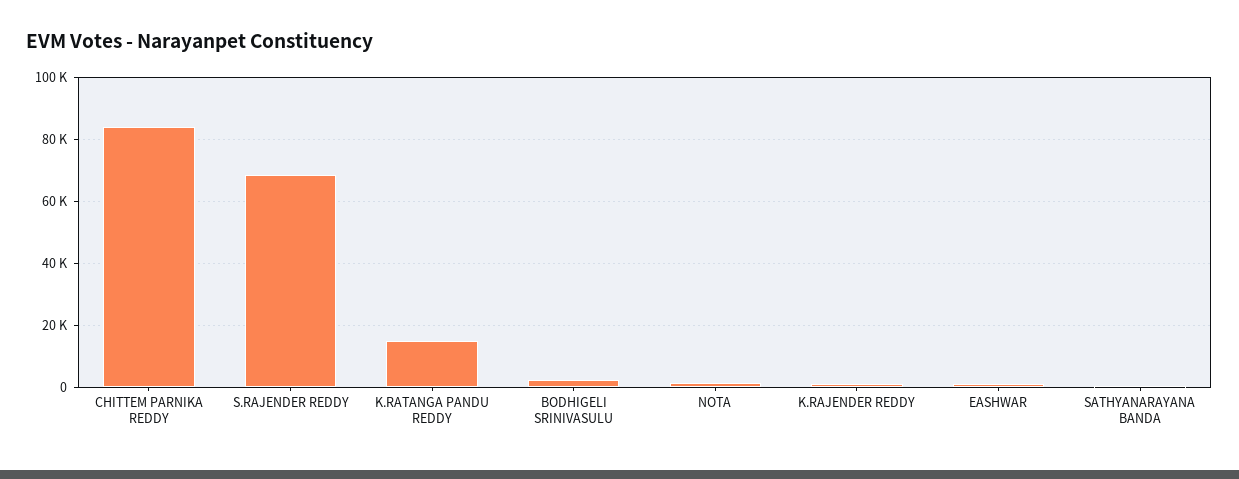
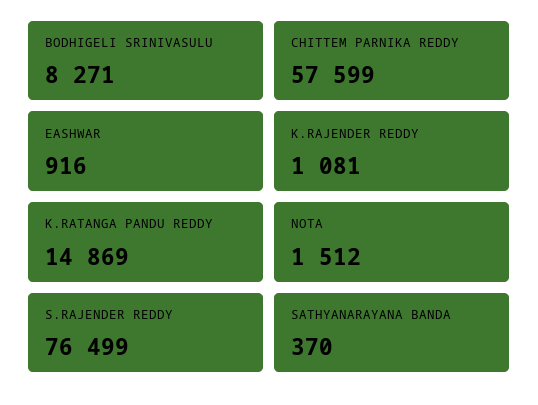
CHITTEM PARNIKA REDDY: 84000 -> 57599
S.RAJENDER REDDY: 68000 -> 76499
BODHIGELI SRINIVASULU: 2000 -> 8271

